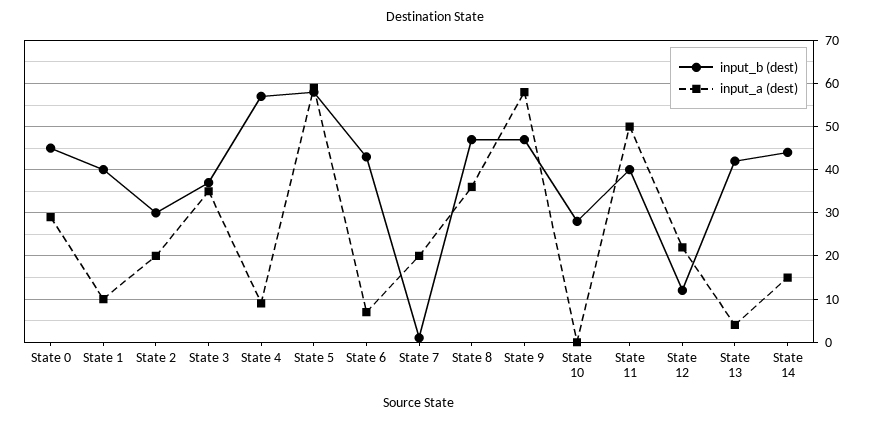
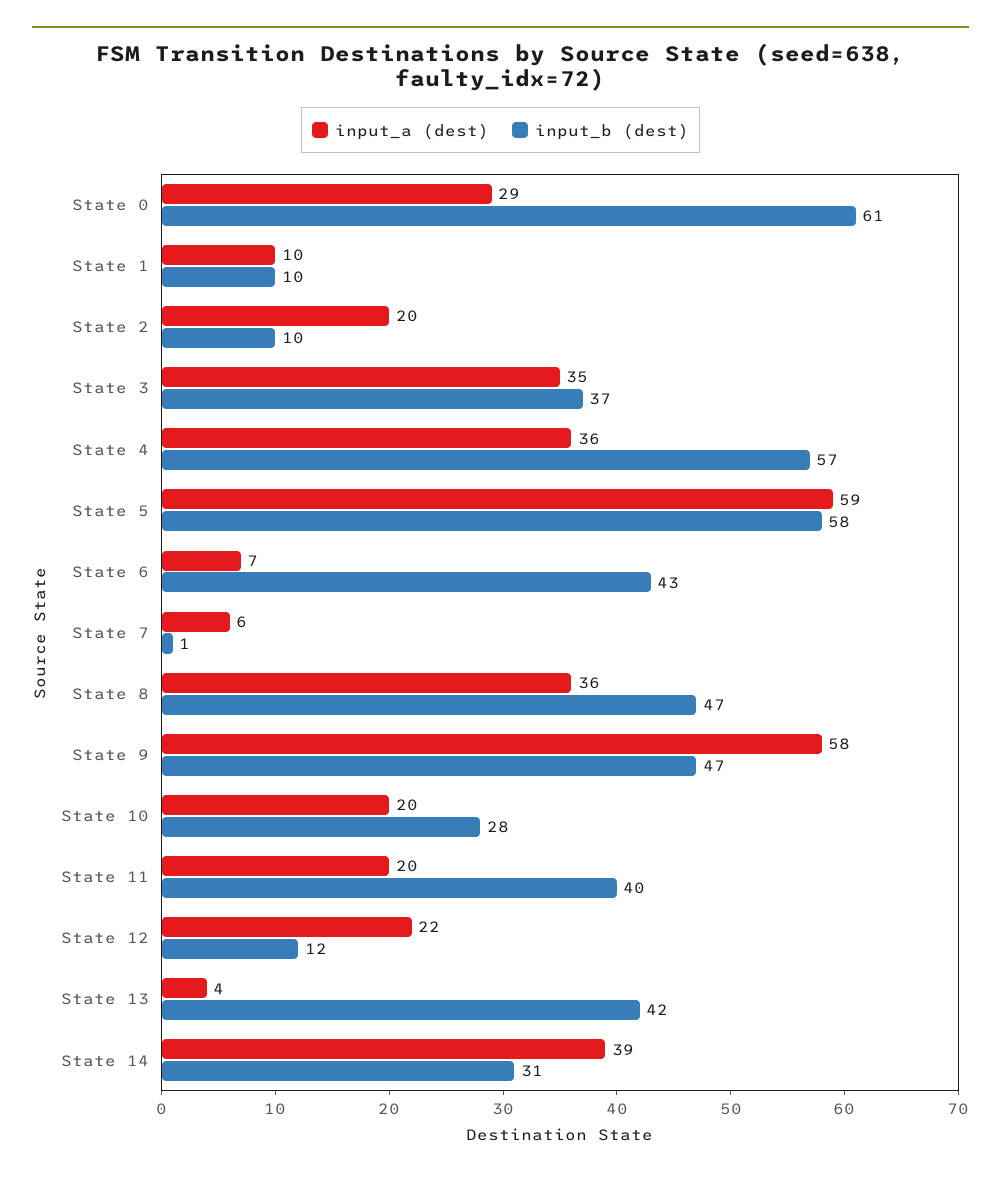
input_b (dest), State 0: 45 -> 61
input_b (dest), State 1: 40 -> 10
input_b (dest), State 2: 30 -> 10
input_a (dest), State 4: 10 -> 36
input_a (dest), State 7: 20 -> 6
input_a (dest), State 10: 0 -> 20
input_a (dest), State 11: 50 -> 20
input_b (dest), State 14: 45 -> 31
input_a (dest), State 14: 15 -> 39

